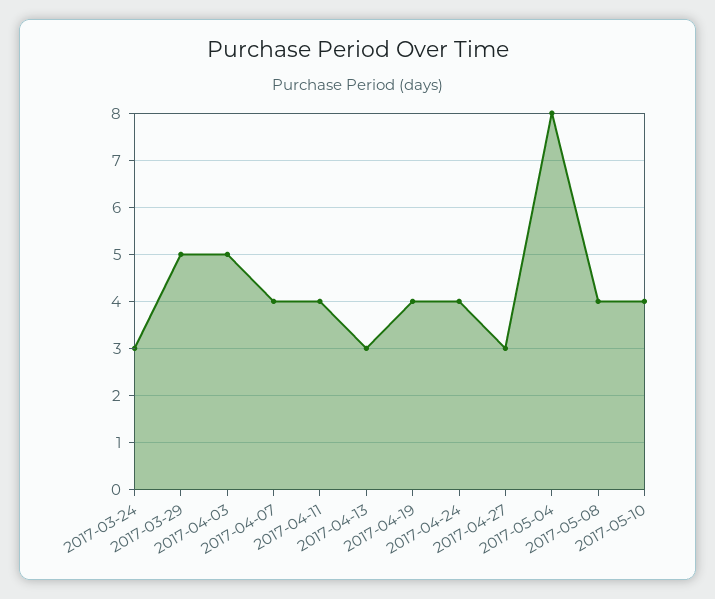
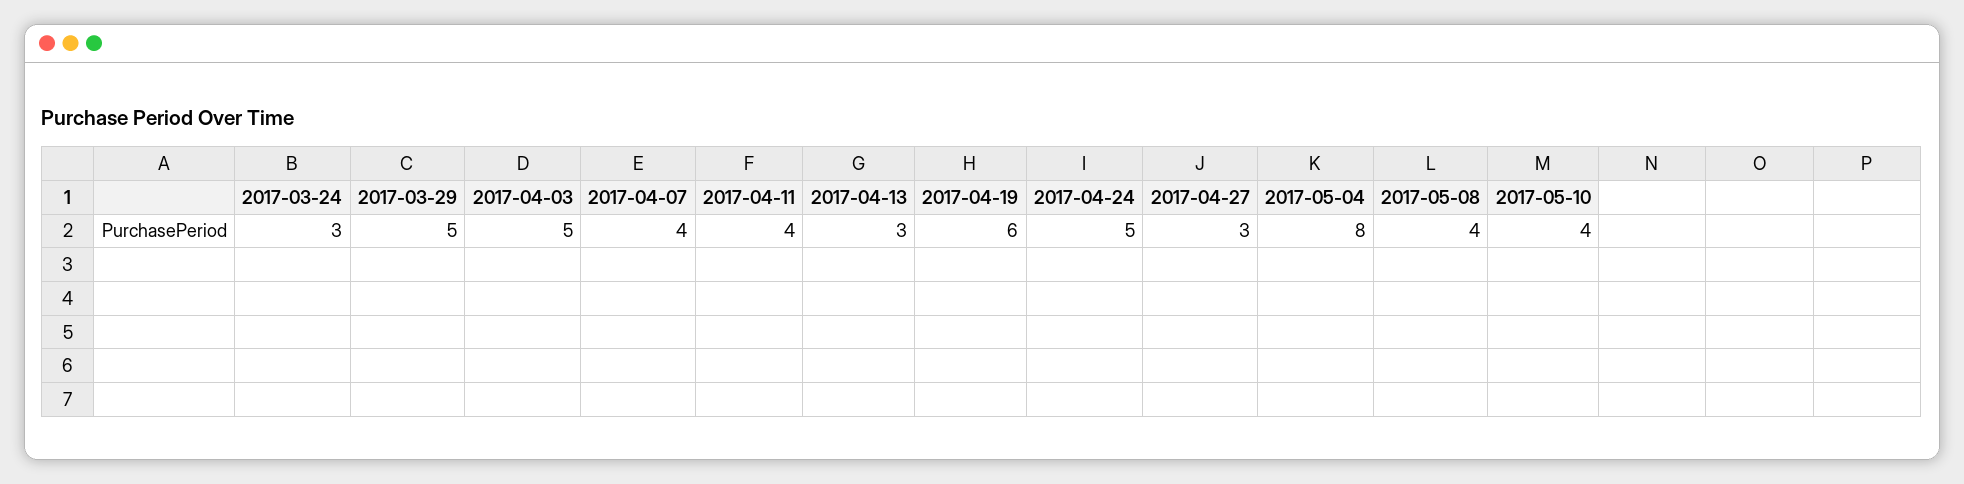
2017-04-19: 4 -> 6
2017-04-24: 4 -> 5

